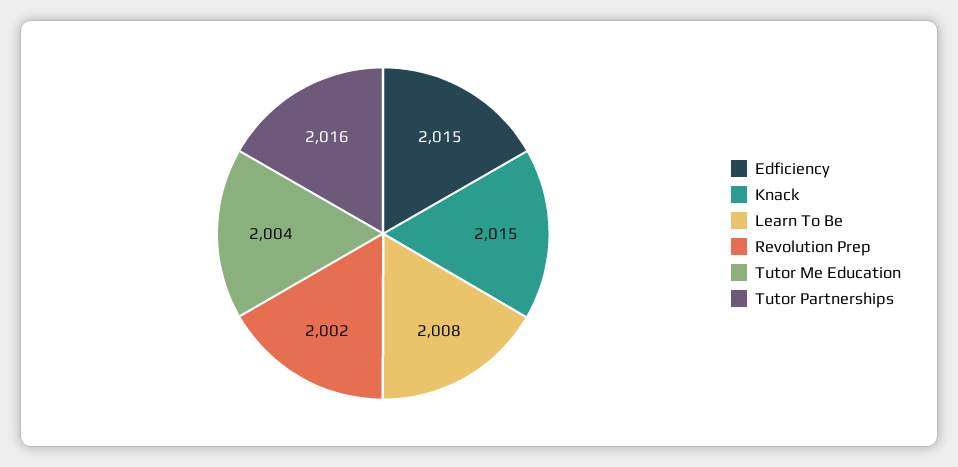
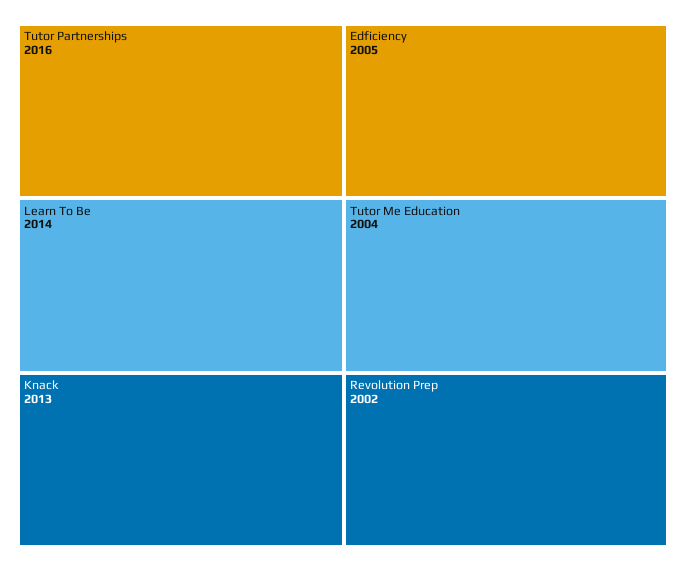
Edficiency: 2015 -> 2005
Knack: 2015 -> 2013
Learn To Be: 2008 -> 2014

